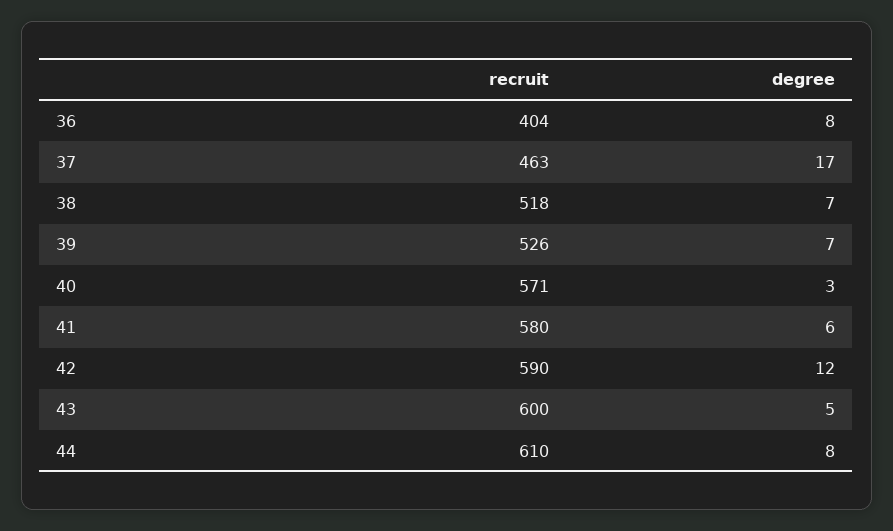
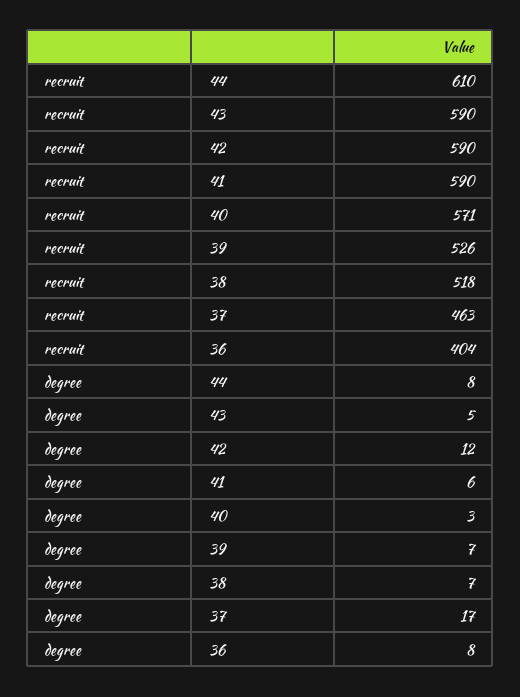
recruit, 41: 580 -> 590
recruit, 43: 600 -> 590

